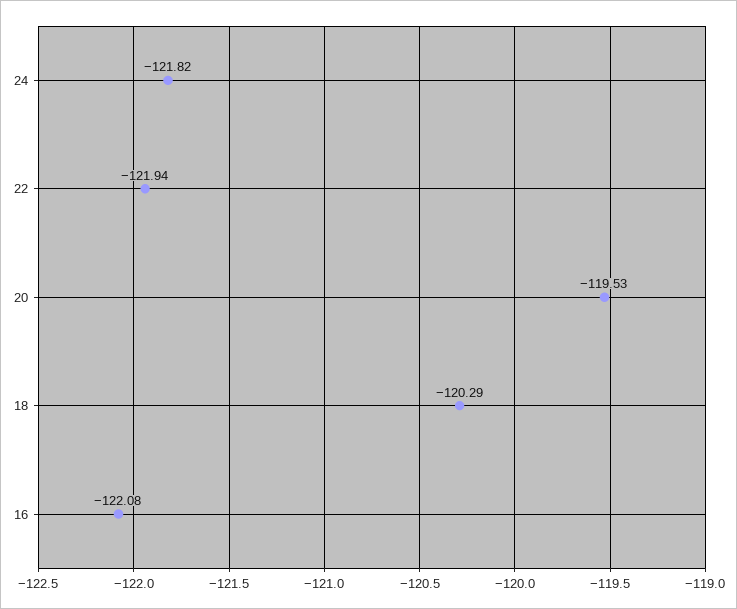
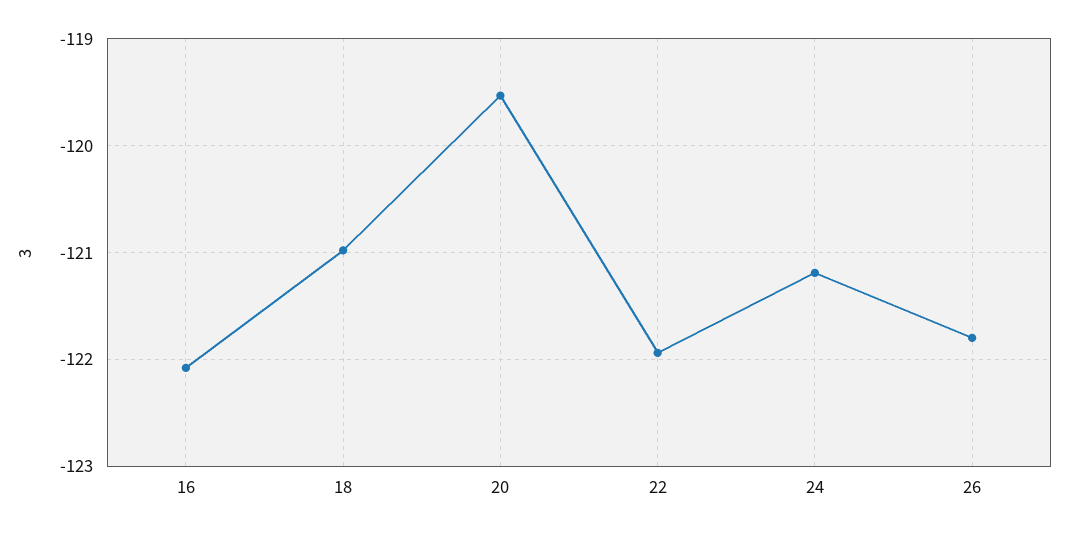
24: -121.82 -> -121.2
18: -120.29 -> -121
26: none -> -121.8

